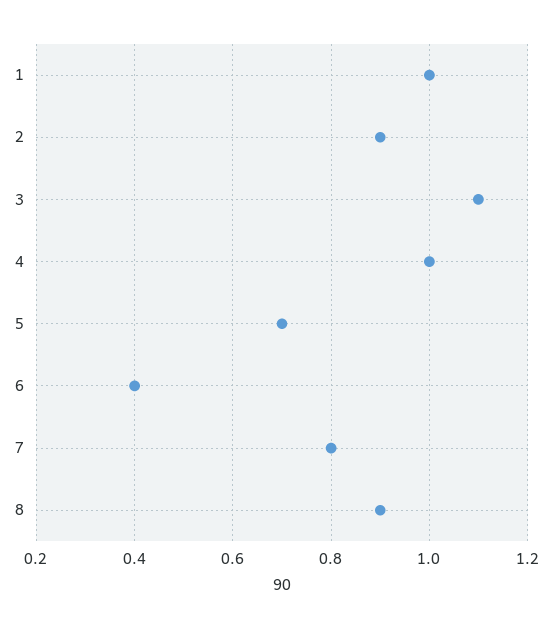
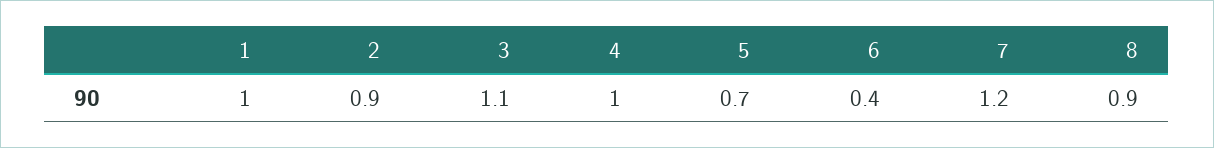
7: 0.8 -> 1.2

